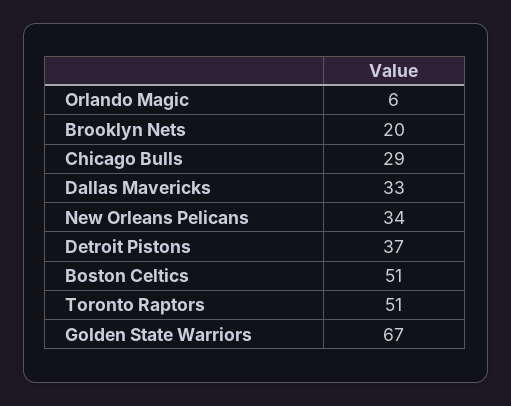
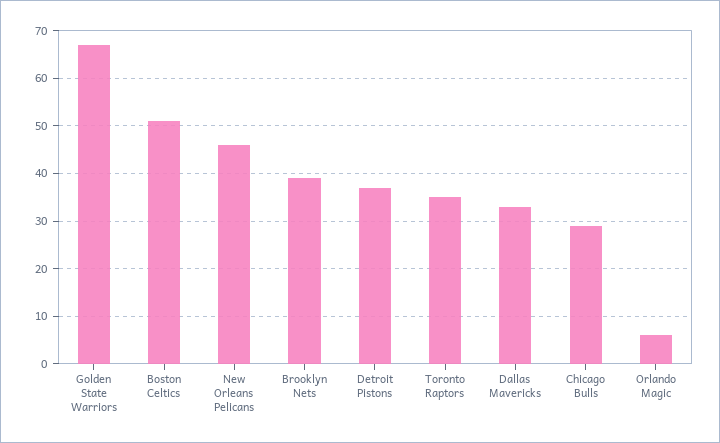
Brooklyn Nets: 20 -> 40
New Orleans Pelicans: 34 -> 45
Toronto Raptors: 51 -> 35

